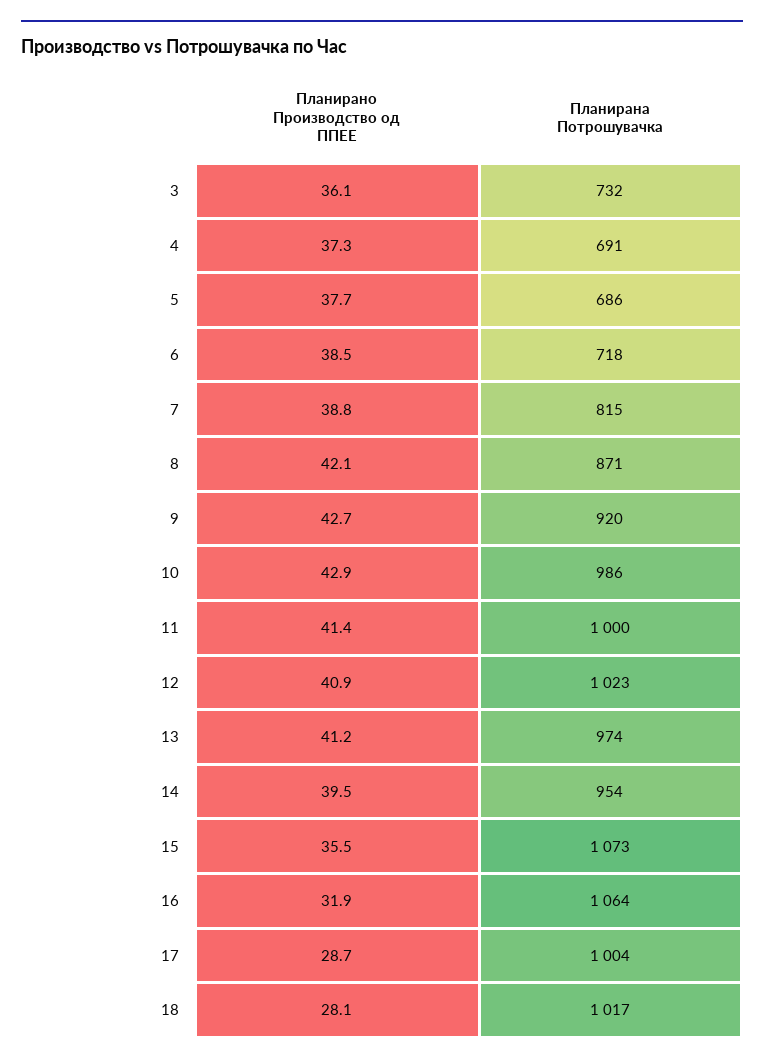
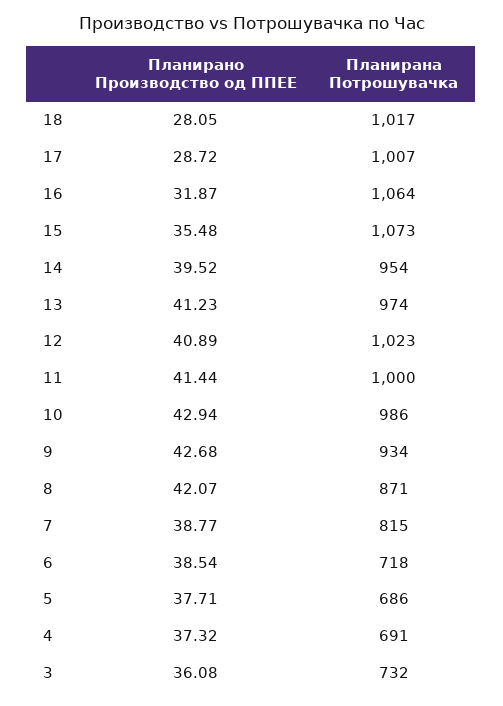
Планирана Потрошувачка, 9: 920 -> 934
Планирана Потрошувачка, 17: 1004 -> 1007

